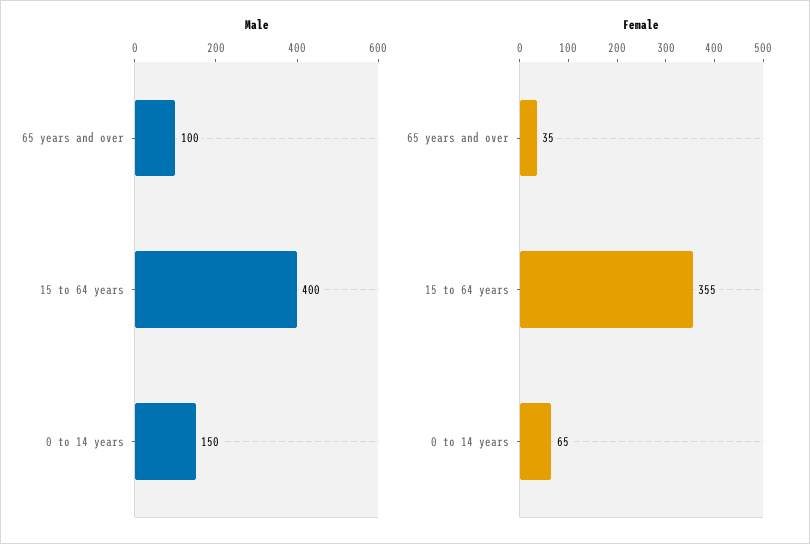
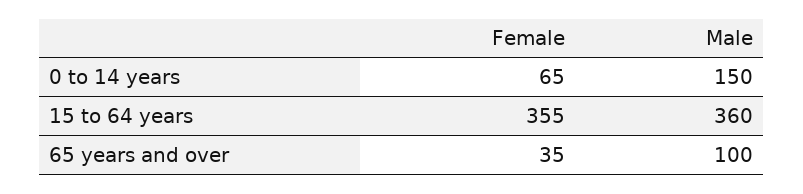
Male, 15 to 64 years: 400 -> 360

